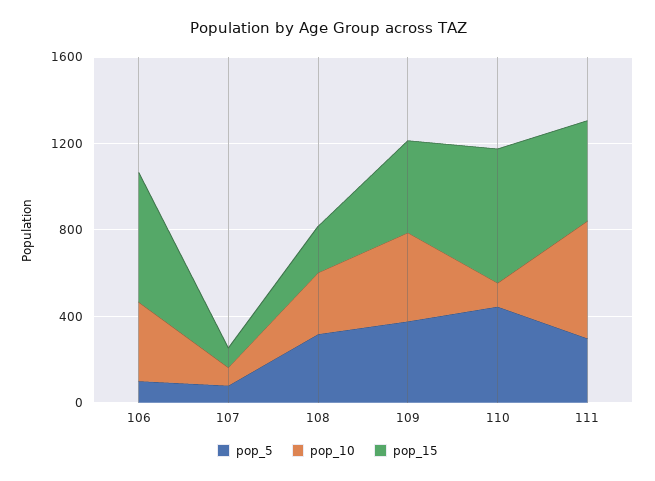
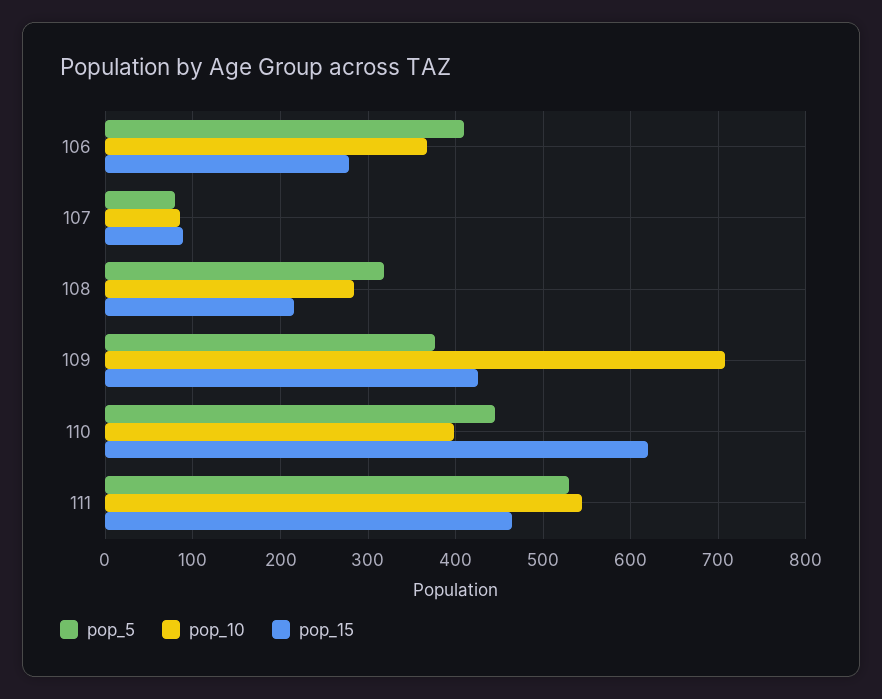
pop_5, 106: 100 -> 410
pop_15, 106: 600 -> 280
pop_10, 109: 400 -> 710
pop_10, 110: 100 -> 400
pop_5, 111: 300 -> 530

